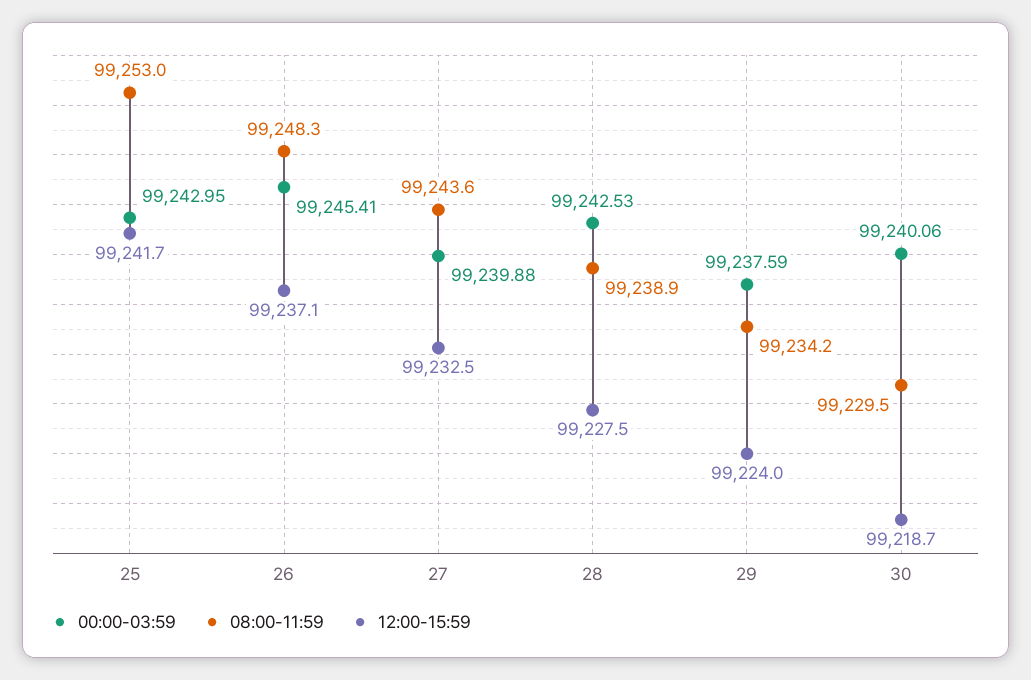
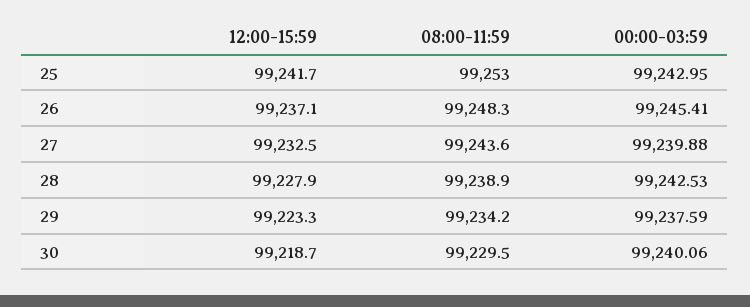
12:00-15:59, 28: 99227.5 -> 99227.9
12:00-15:59, 29: 99224 -> 99223.3

